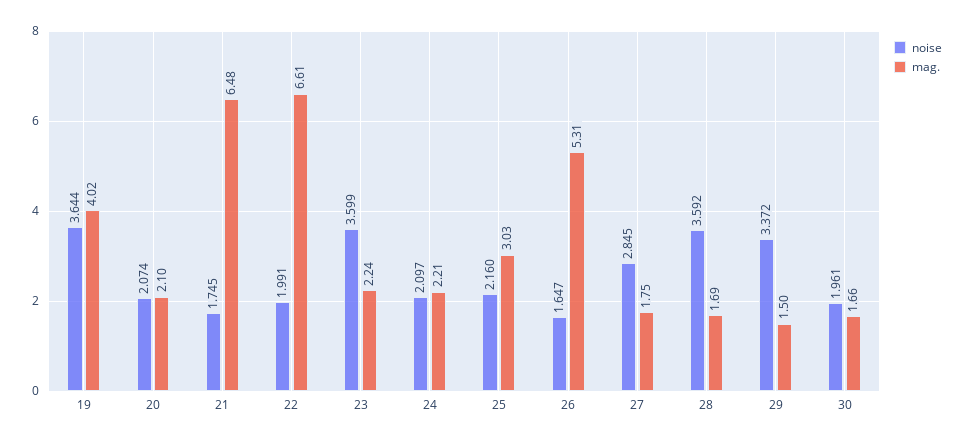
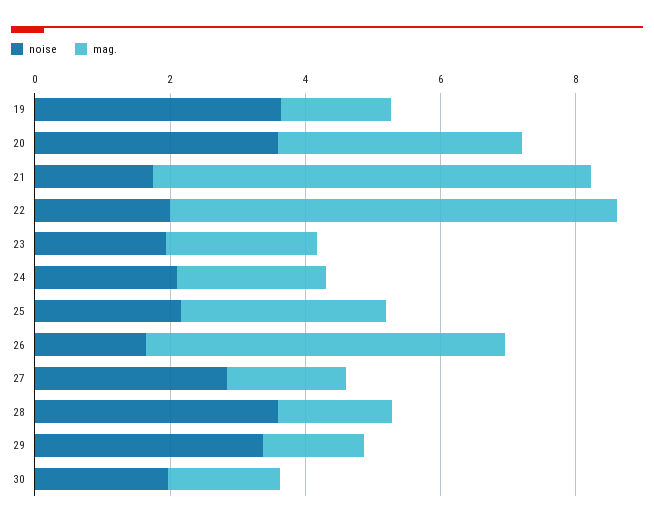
mag., 19: 4.02 -> 1.5
noise, 20: 2.074 -> 3.5
mag., 20: 2.1 -> 3.5
noise, 23: 3.599 -> 2

